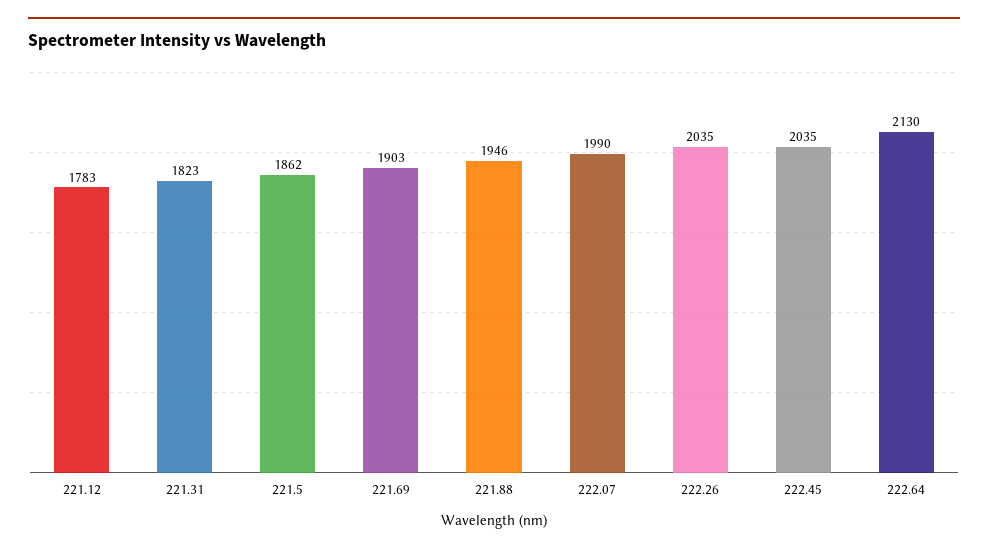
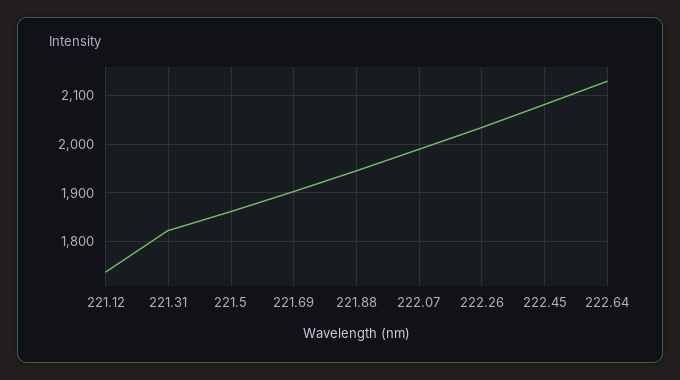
221.12: 1783 -> 1740
222.45: 2035 -> 2080

